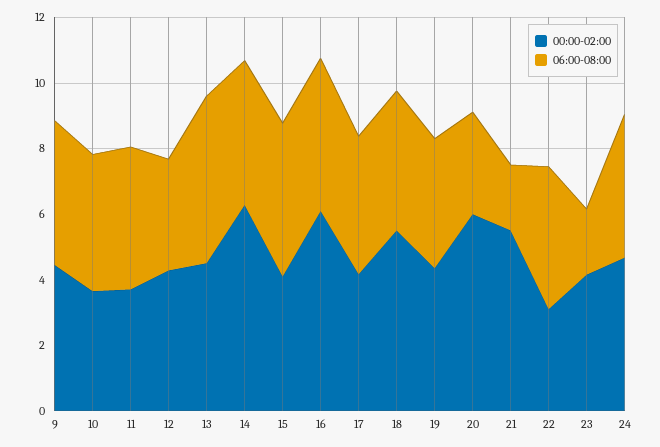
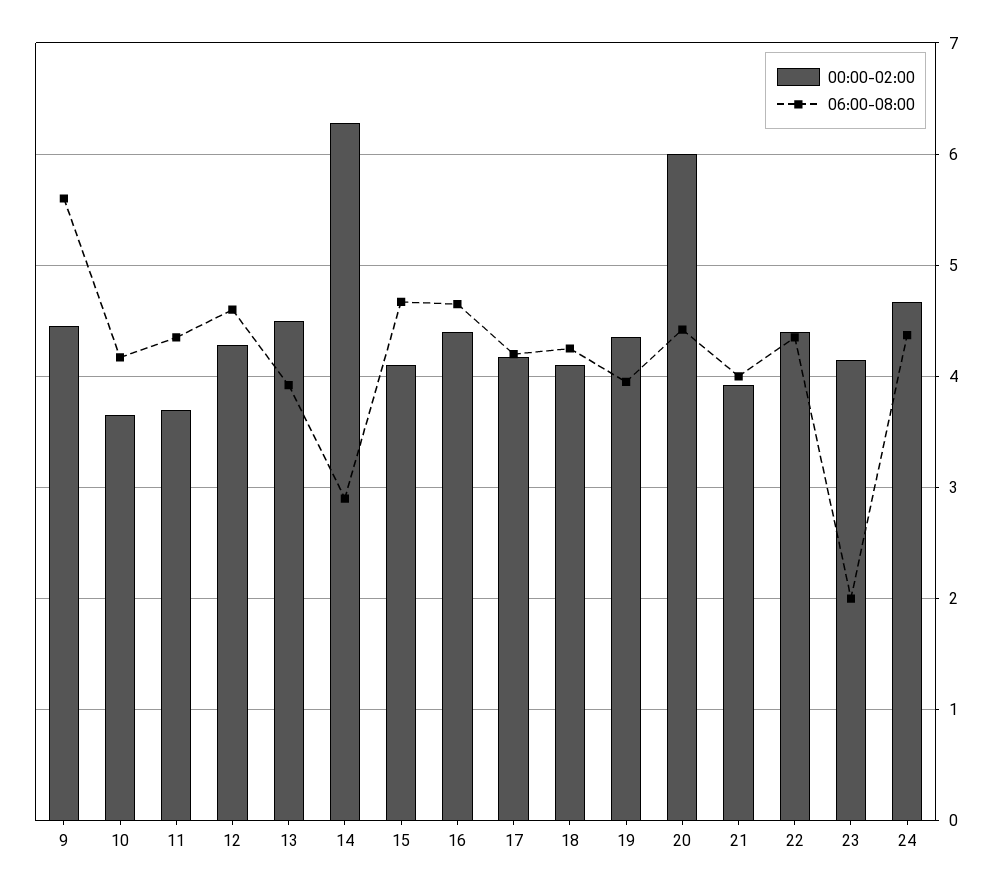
06:00-08:00, 9: 4.5 -> 5.6
06:00-08:00, 12: 3.5 -> 4.6
06:00-08:00, 13: 5 -> 3.9
06:00-08:00, 14: 4.5 -> 2.9
00:00-02:00, 16: 6 -> 4.4
00:00-02:00, 18: 5.5 -> 4.1
06:00-08:00, 20: 3 -> 4.4
00:00-02:00, 21: 5.5 -> 3.9
06:00-08:00, 21: 2 -> 4
00:00-02:00, 22: 3 -> 4.4

